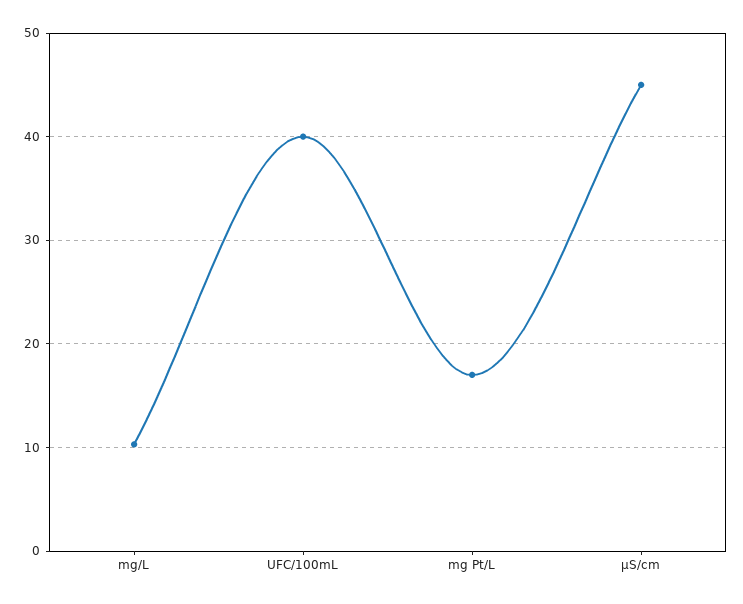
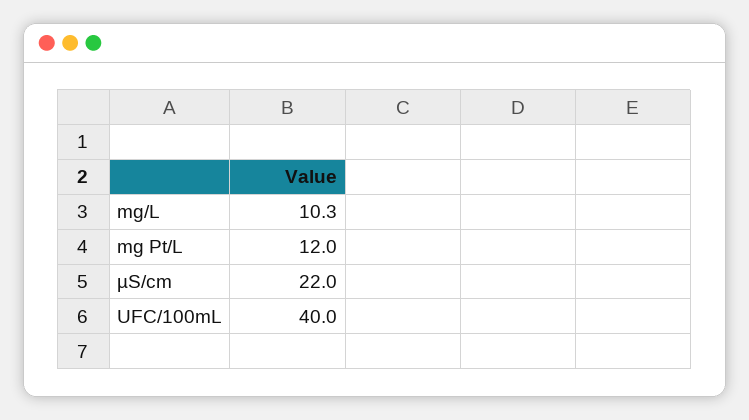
mg Pt/L: 17 -> 12
µS/cm: 45 -> 22

